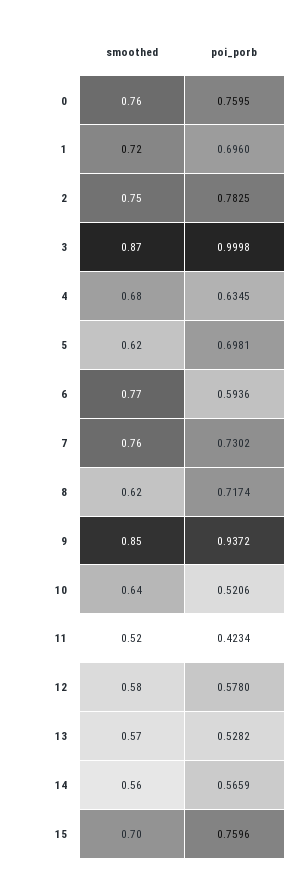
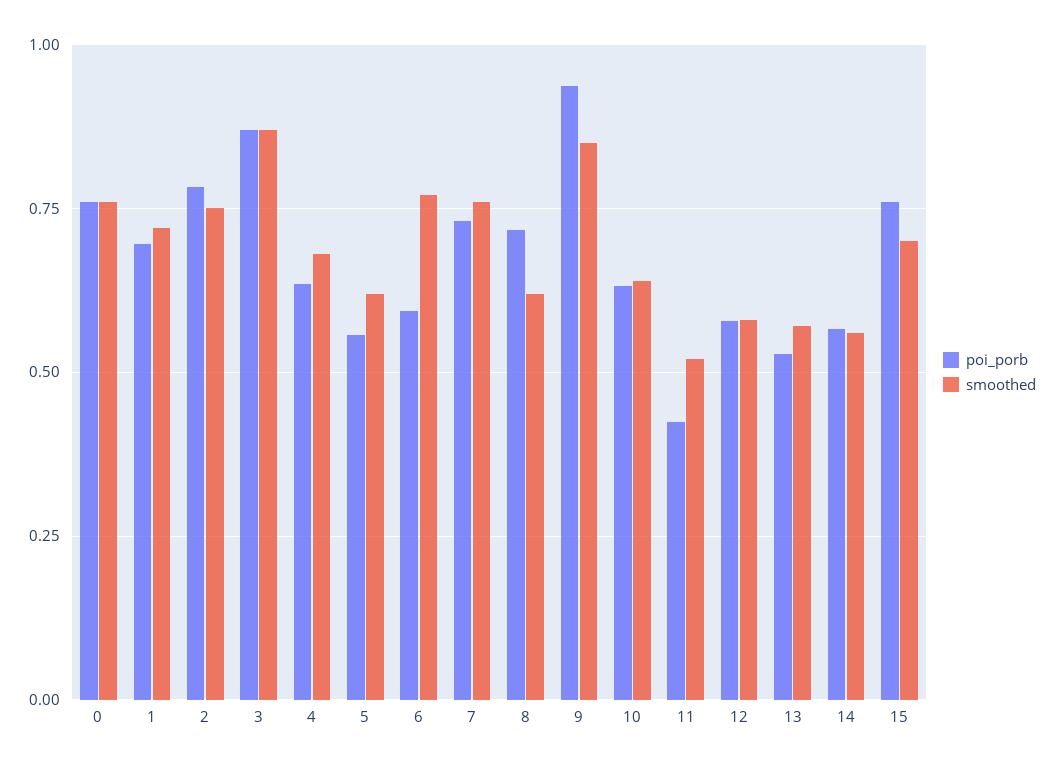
poi_porb, 3: 0.9998 -> 0.875
poi_porb, 5: 0.6981 -> 0.55
poi_porb, 10: 0.5206 -> 0.625

